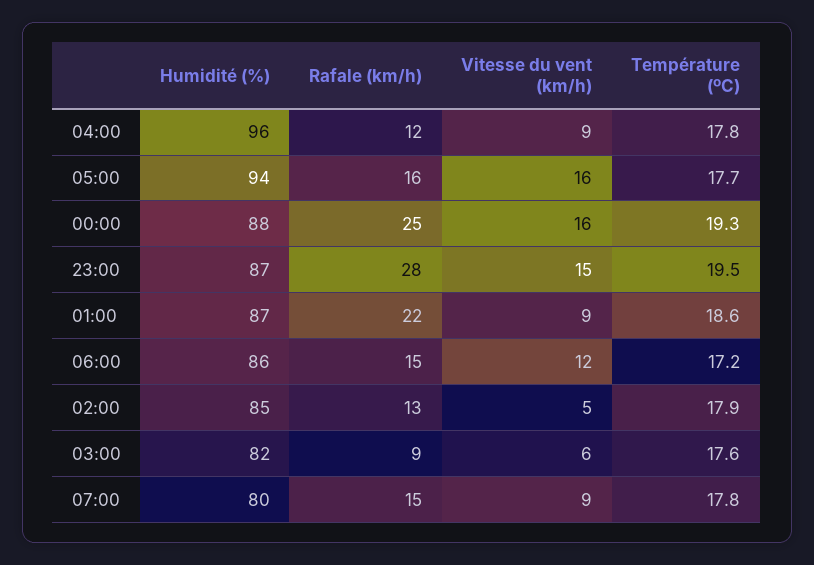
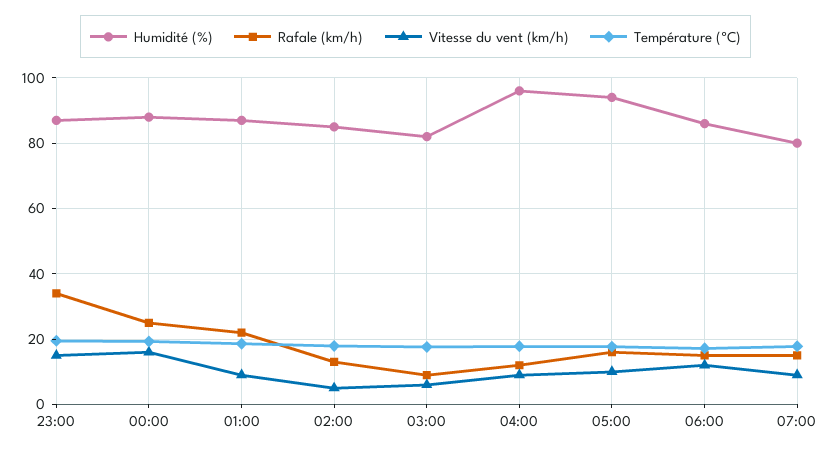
Vitesse du vent (km/h), 05:00: 16 -> 10
Rafale (km/h), 23:00: 28 -> 34

